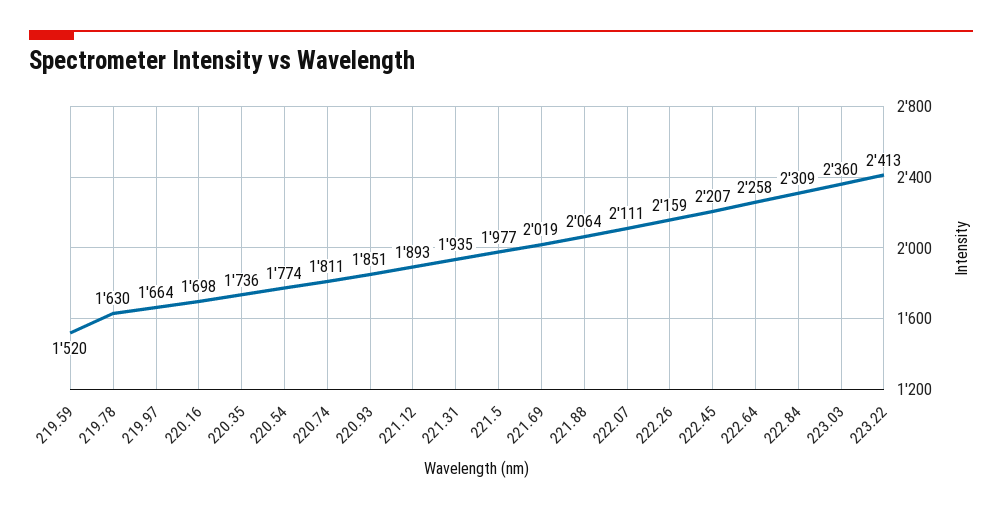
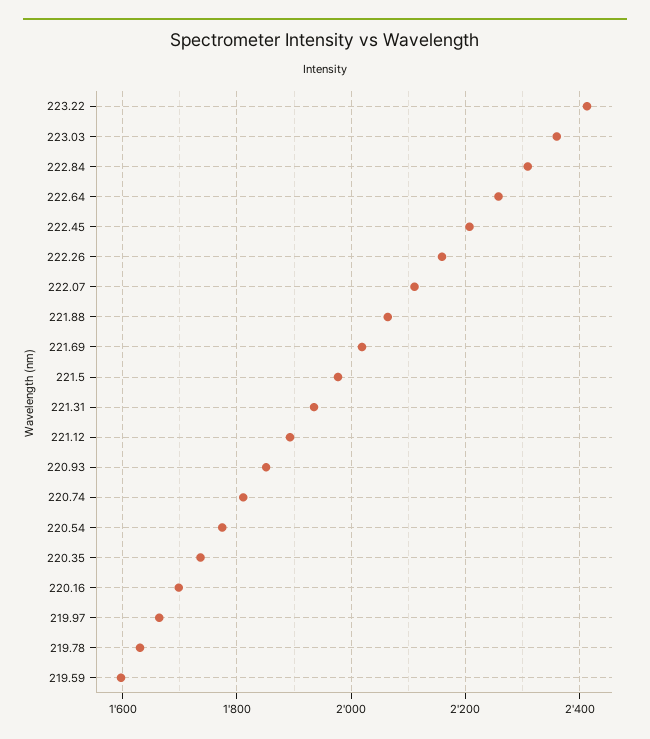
219.59: 1520 -> 1600

